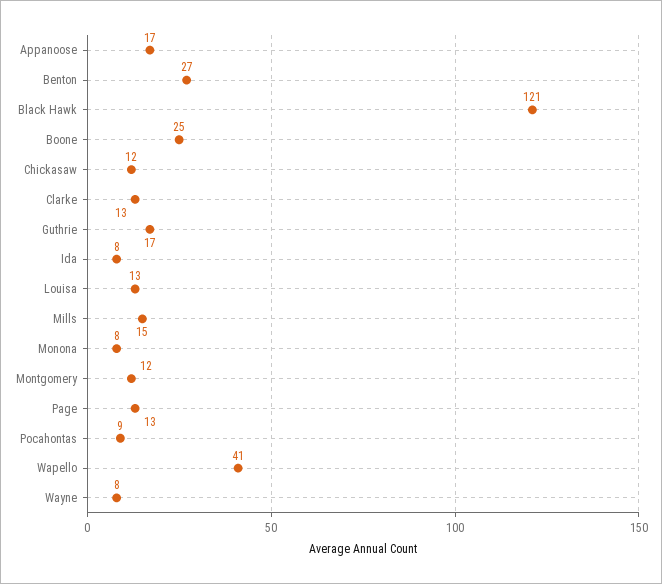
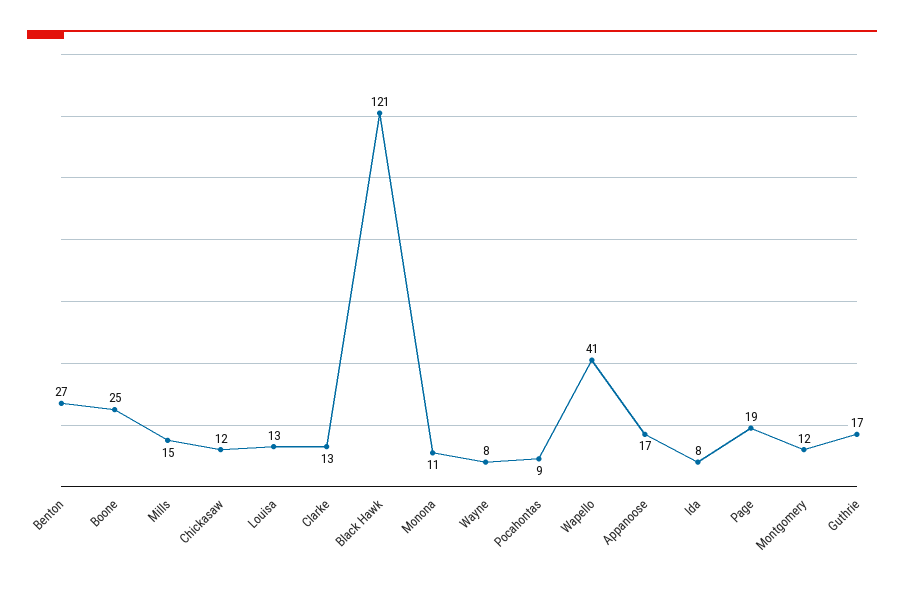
Monona: 8 -> 11
Page: 13 -> 19

